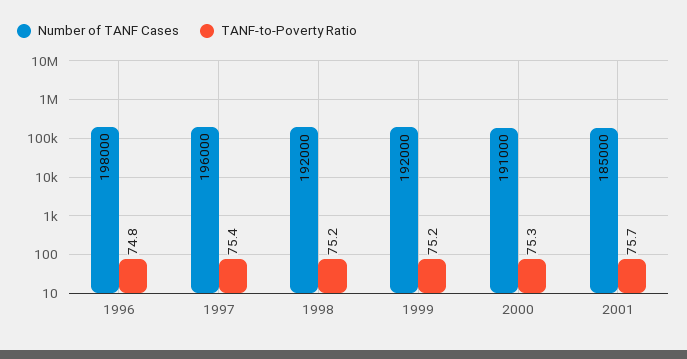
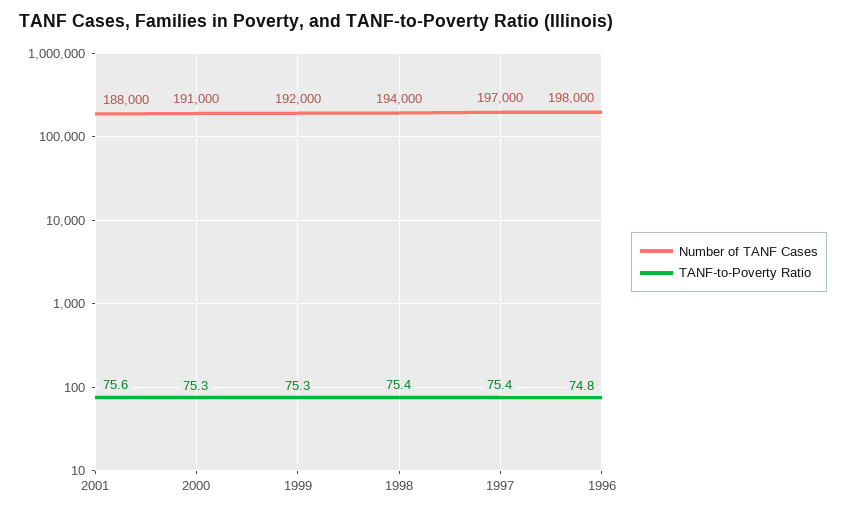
Number of TANF Cases, 1997: 196000 -> 197000
Number of TANF Cases, 1998: 192000 -> 194000
TANF-to-Poverty Ratio, 1998: 75.2 -> 75.4
TANF-to-Poverty Ratio, 1999: 75.2 -> 75.3
Number of TANF Cases, 2001: 185000 -> 188000
TANF-to-Poverty Ratio, 2001: 75.7 -> 75.6

